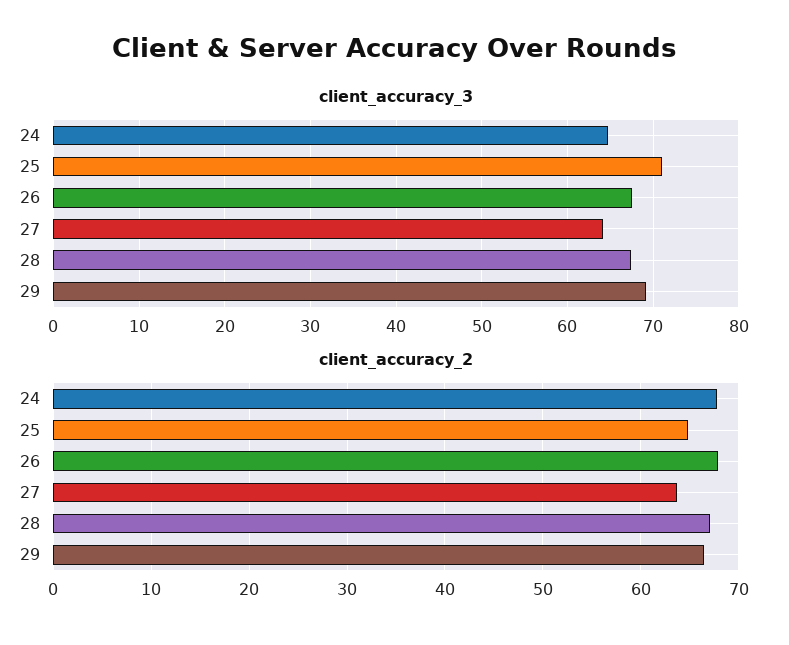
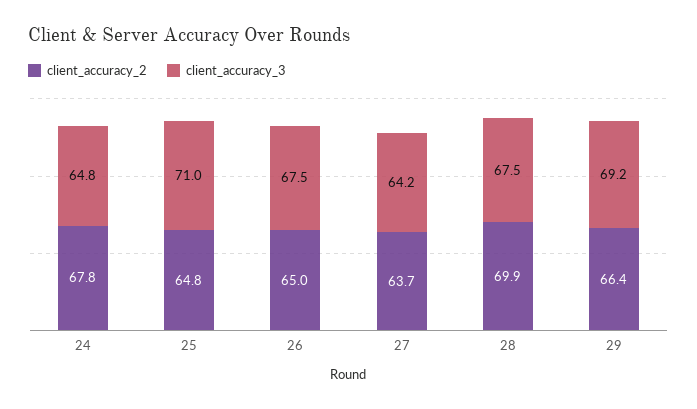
client_accuracy_2, 26: 68 -> 65
client_accuracy_2, 28: 67 -> 69.9

